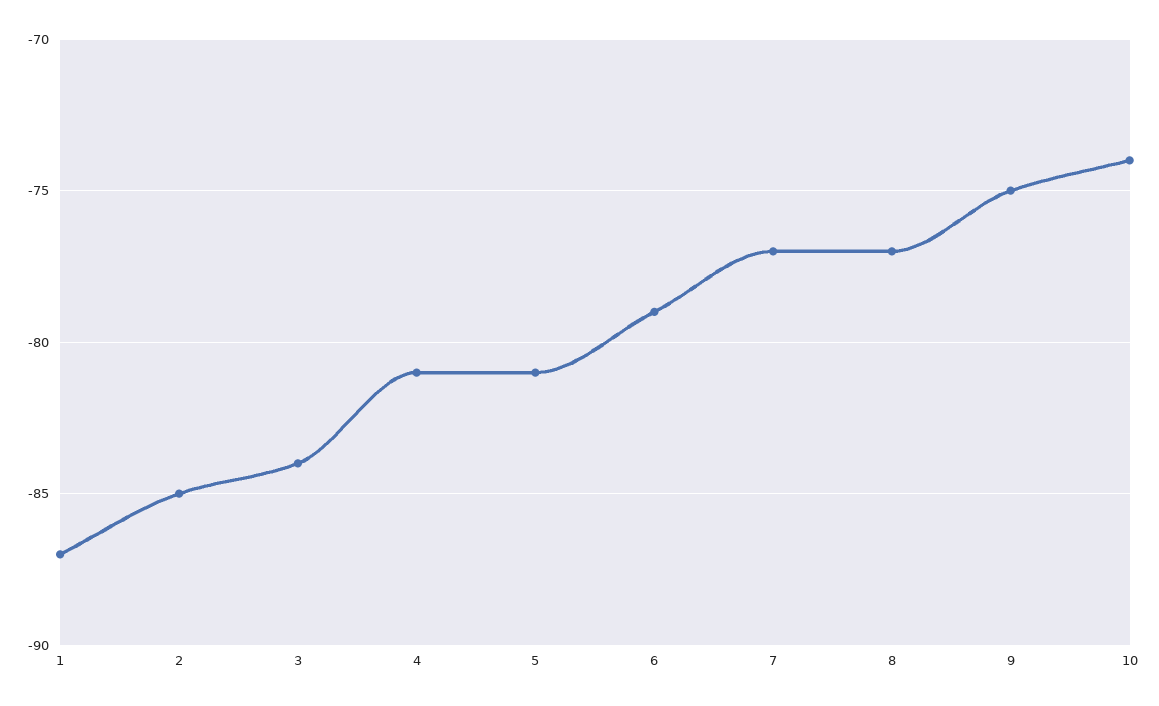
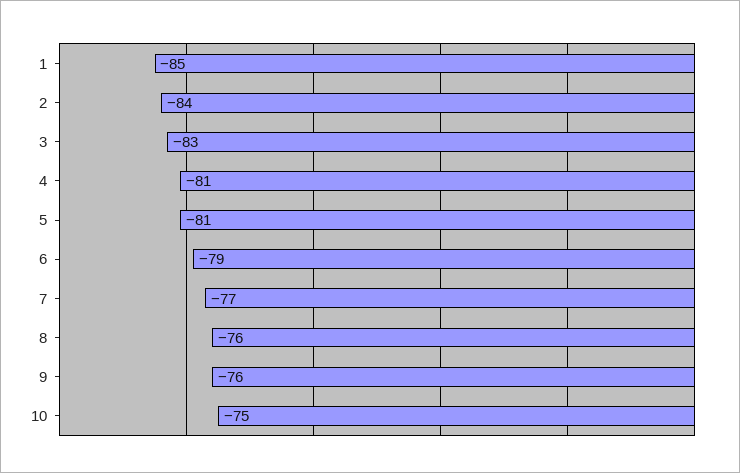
1: -87 -> -85
2: -85 -> -84
3: -84 -> -83
8: -77 -> -76
9: -75 -> -76
10: -74 -> -75

